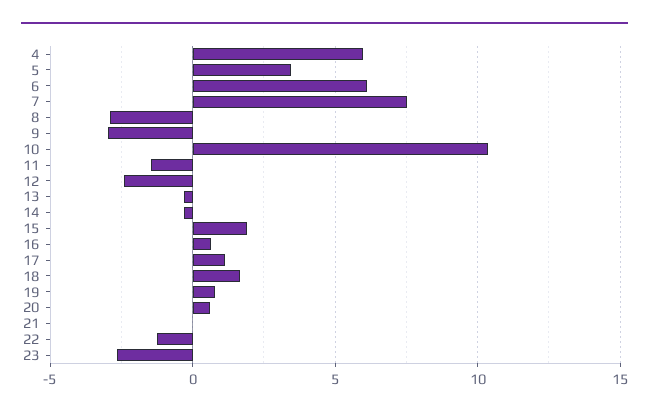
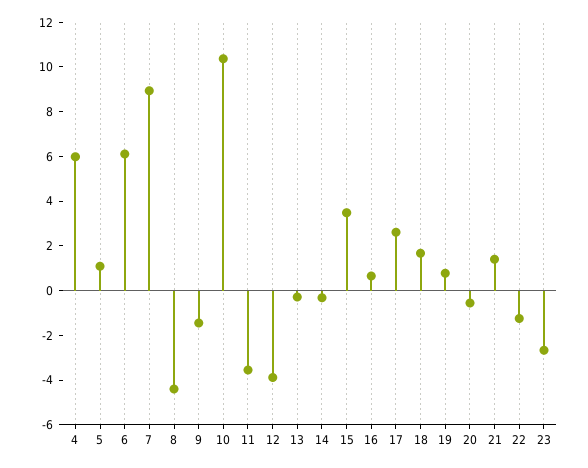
5: 3.5 -> 1
7: 7.5 -> 9
8: -3 -> -4.5
9: -3 -> -1.5
11: -1.5 -> -3.5
12: -2.5 -> -4
15: 2 -> 3.5
17: 1 -> 2.5
20: 0.5 -> -0.5
21: 0 -> 1.5

